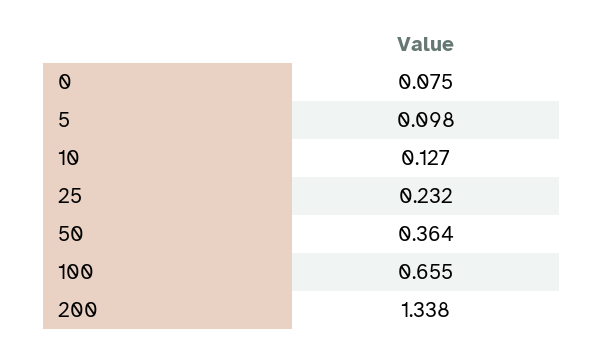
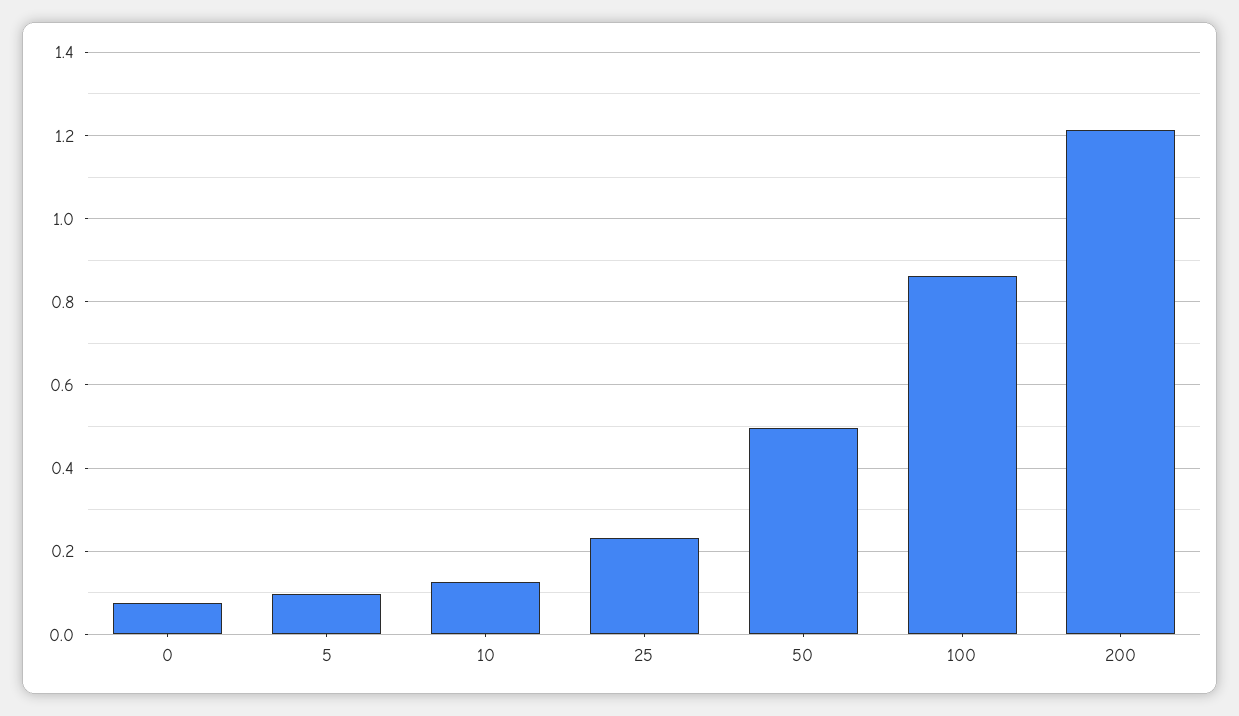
50: 0.364 -> 0.5
100: 0.655 -> 0.86
200: 1.338 -> 1.22

